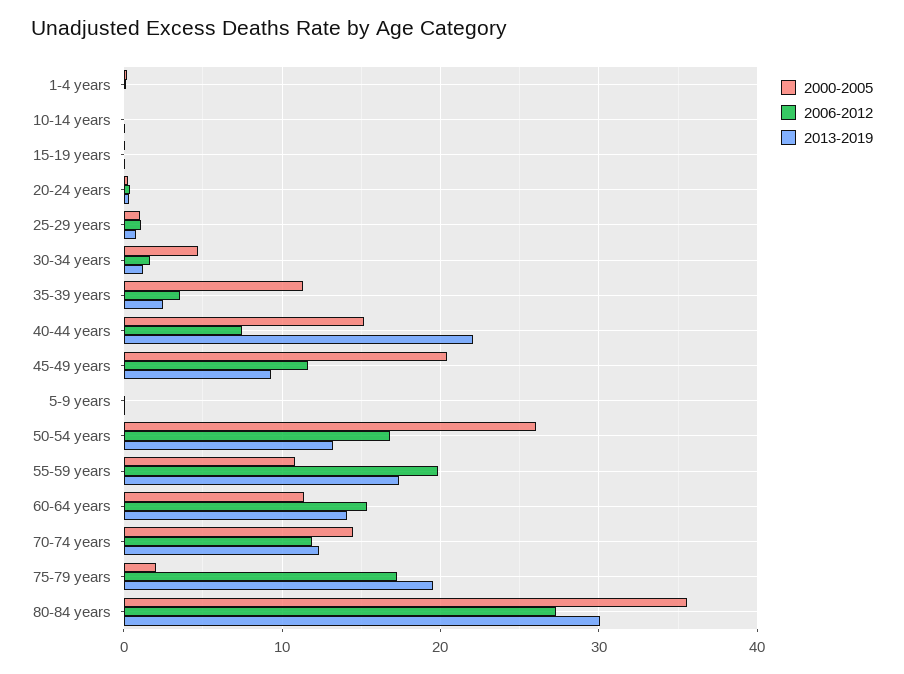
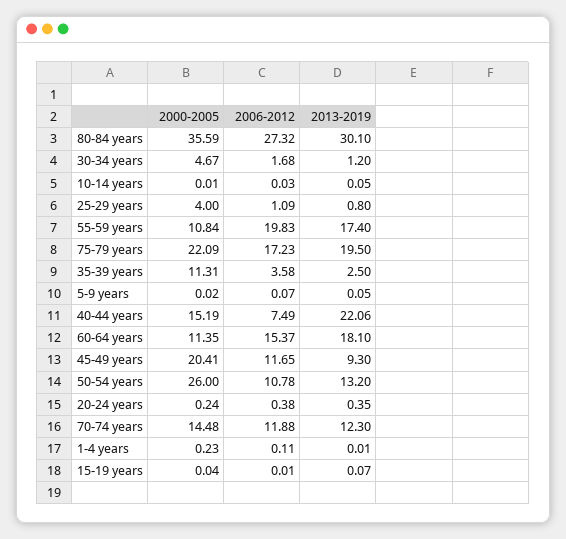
2000-2005, 25-29 years: 1 -> 4
2006-2012, 50-54 years: 17 -> 10.78
2013-2019, 60-64 years: 14 -> 18.1
2000-2005, 75-79 years: 2 -> 22.09

